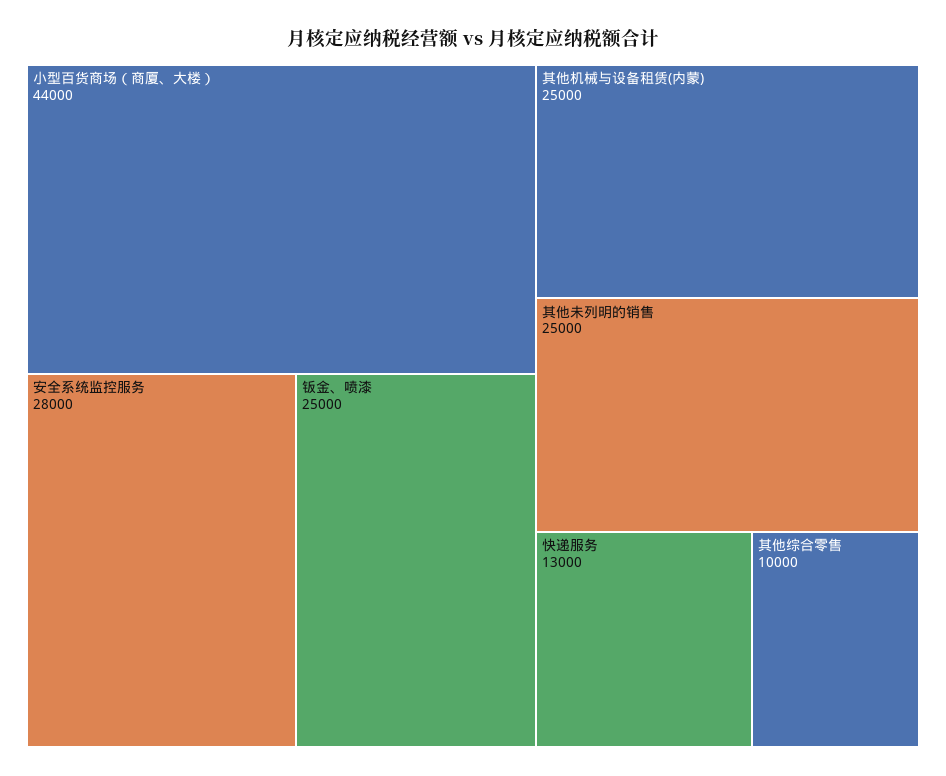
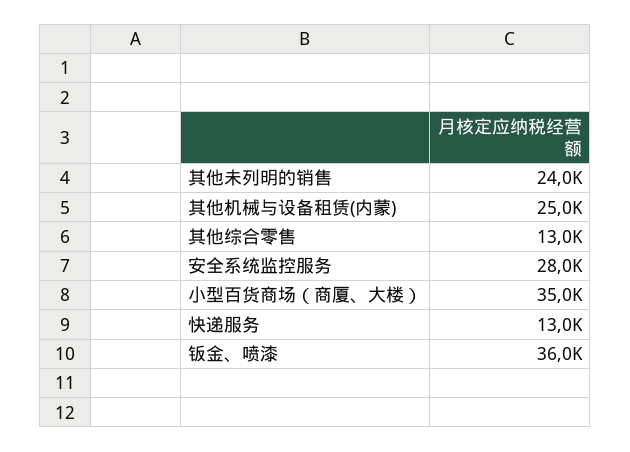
小型百货商场（商厦、大楼）: 44000 -> 35000
钣金、喷漆: 25000 -> 36000
其他未列明的销售: 25000 -> 24000
其他综合零售: 10000 -> 13000

